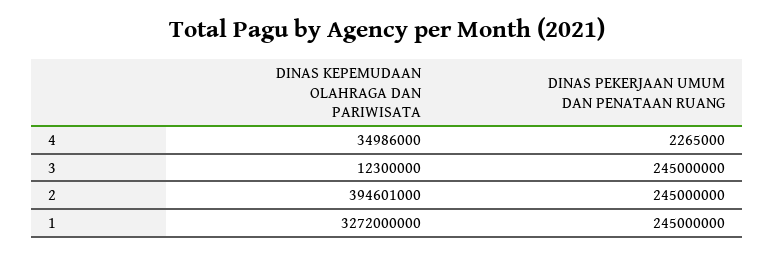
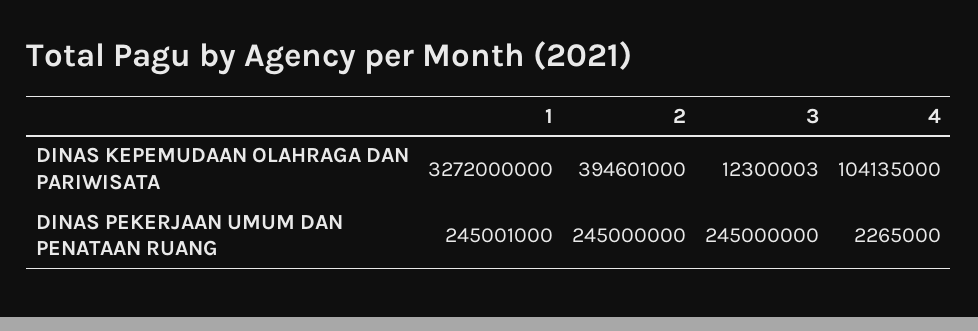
DINAS KEPEMUDAAN OLAHRAGA DAN PARIWISATA, 4: 34986000 -> 104135000
DINAS KEPEMUDAAN OLAHRAGA DAN PARIWISATA, 3: 12300000 -> 12300003
DINAS PEKERJAAN UMUM DAN PENATAAN RUANG, 1: 245000000 -> 245001000

